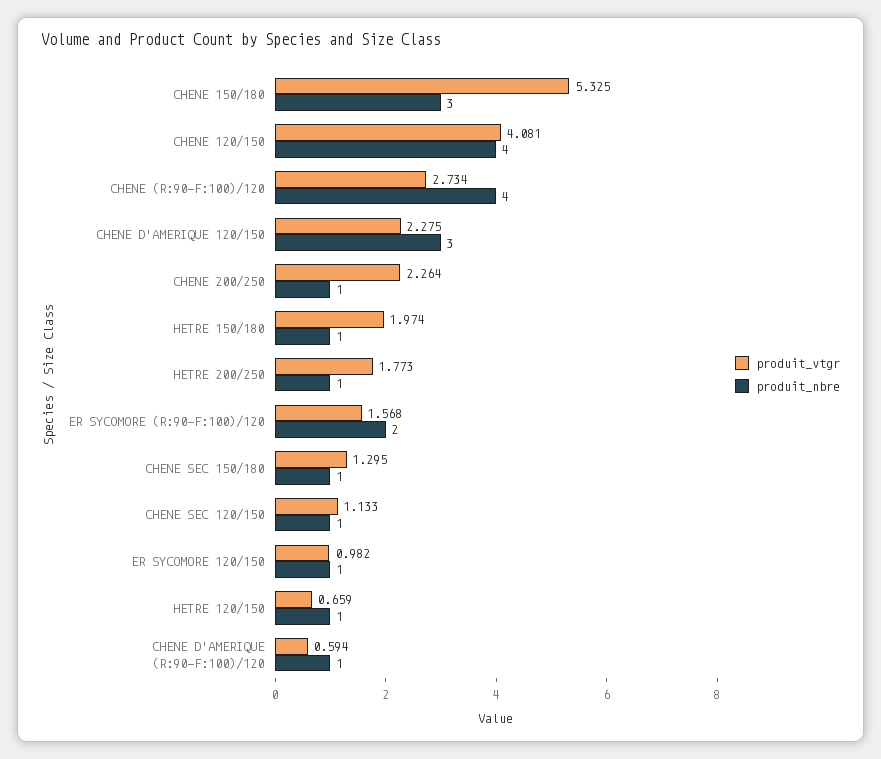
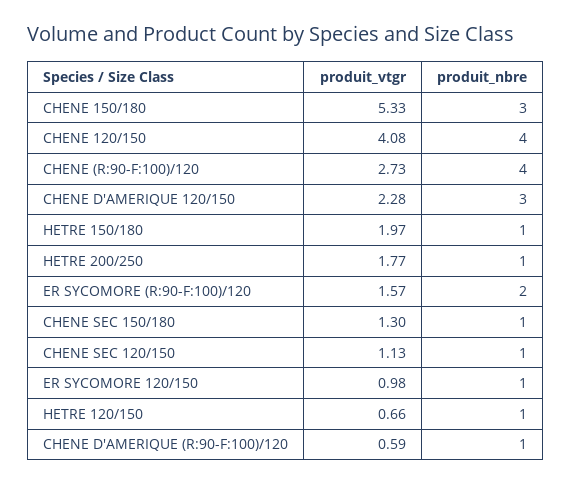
produit_vtgr, CHENE 200/250: 2.264 -> none
produit_nbre, CHENE 200/250: 1 -> none

